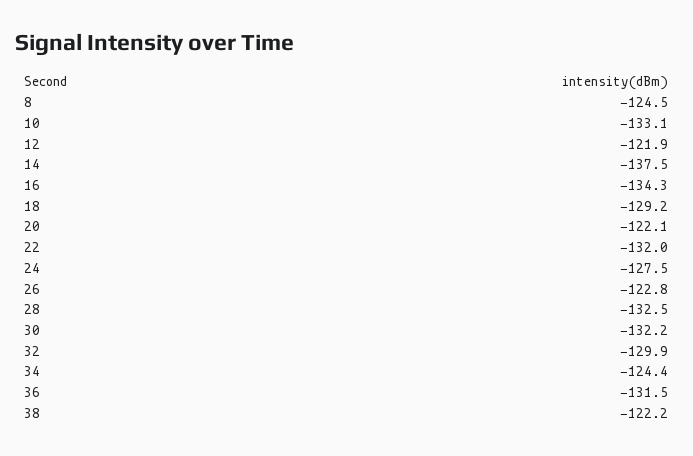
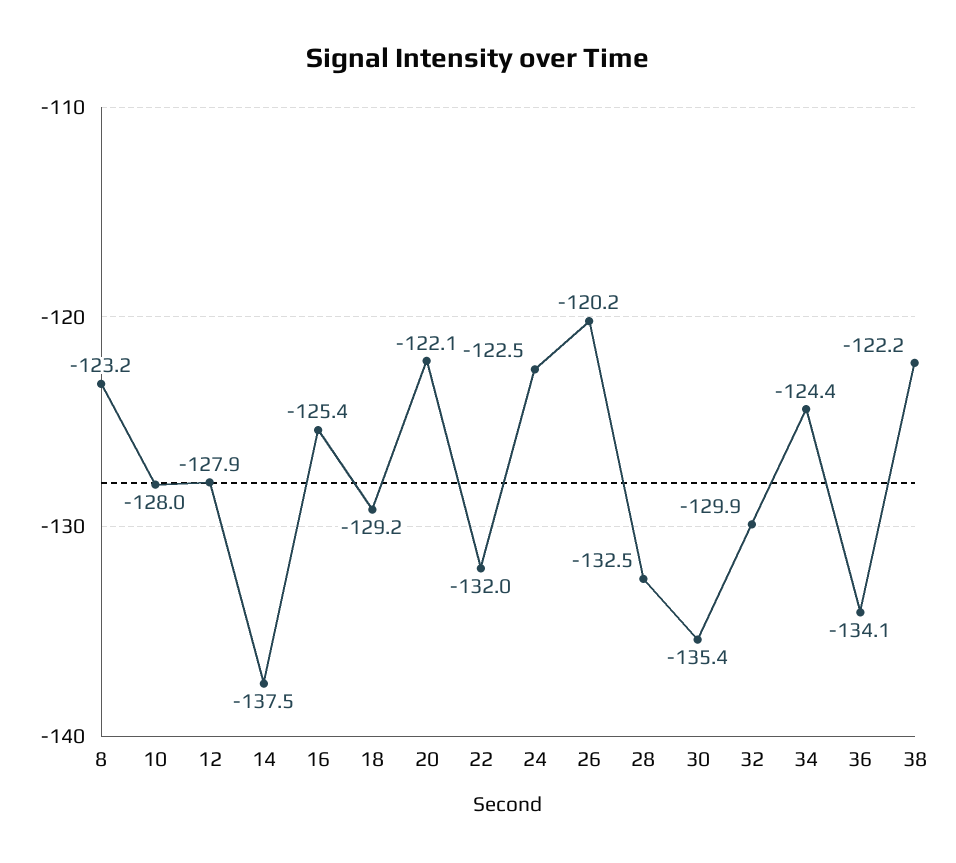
8: -124.5 -> -123.2
10: -133.1 -> -128
12: -121.9 -> -127.9
16: -134.3 -> -125.4
24: -127.5 -> -122.5
26: -122.8 -> -120.2
30: -132.2 -> -135.4
36: -131.5 -> -134.1

